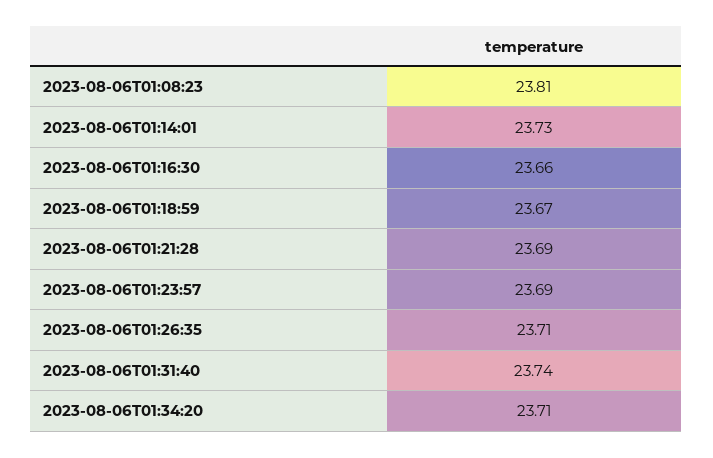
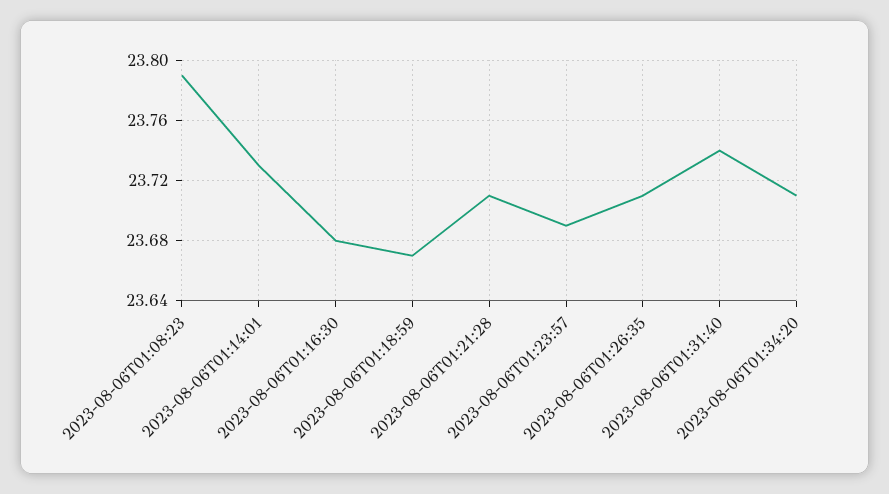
2023-08-06T01:08:23: 23.81 -> 23.79
2023-08-06T01:16:30: 23.66 -> 23.68
2023-08-06T01:21:28: 23.69 -> 23.71

